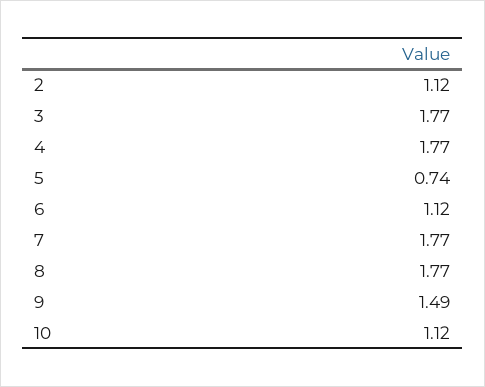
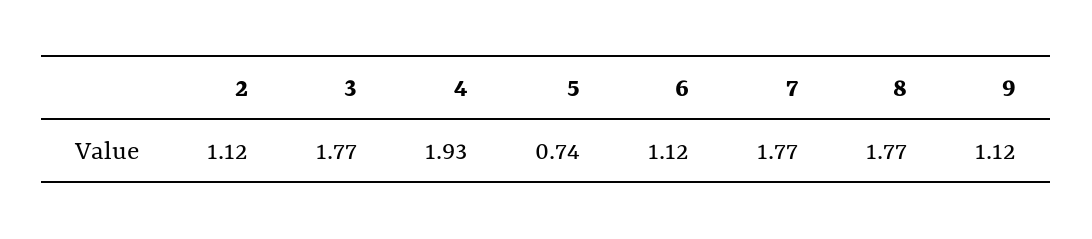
4: 1.77 -> 1.93
9: 1.49 -> 1.12
10: 1.12 -> none

